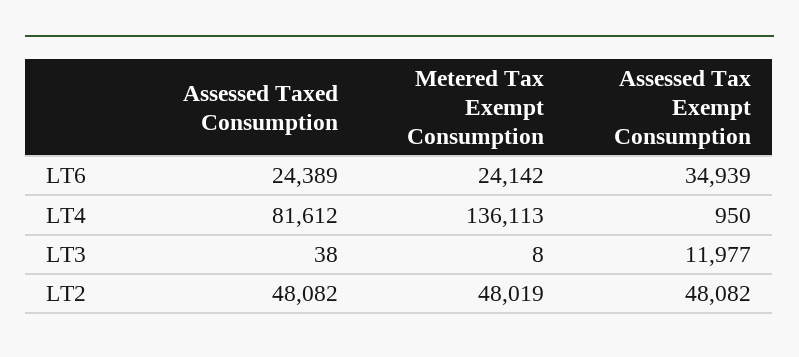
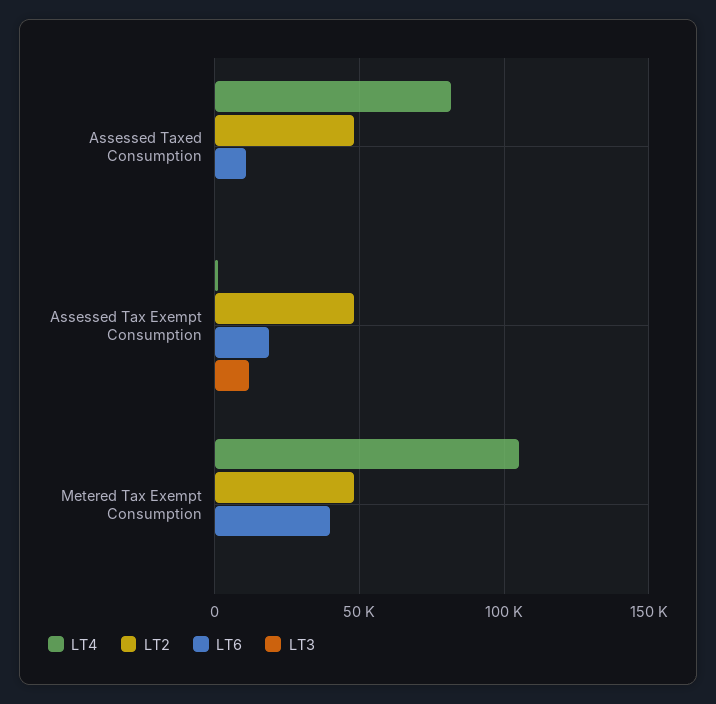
LT6, Assessed Taxed Consumption: 24389 -> 10000
LT6, Metered Tax Exempt Consumption: 24142 -> 40000
LT6, Assessed Tax Exempt Consumption: 34939 -> 20000
LT4, Metered Tax Exempt Consumption: 136113 -> 105000

